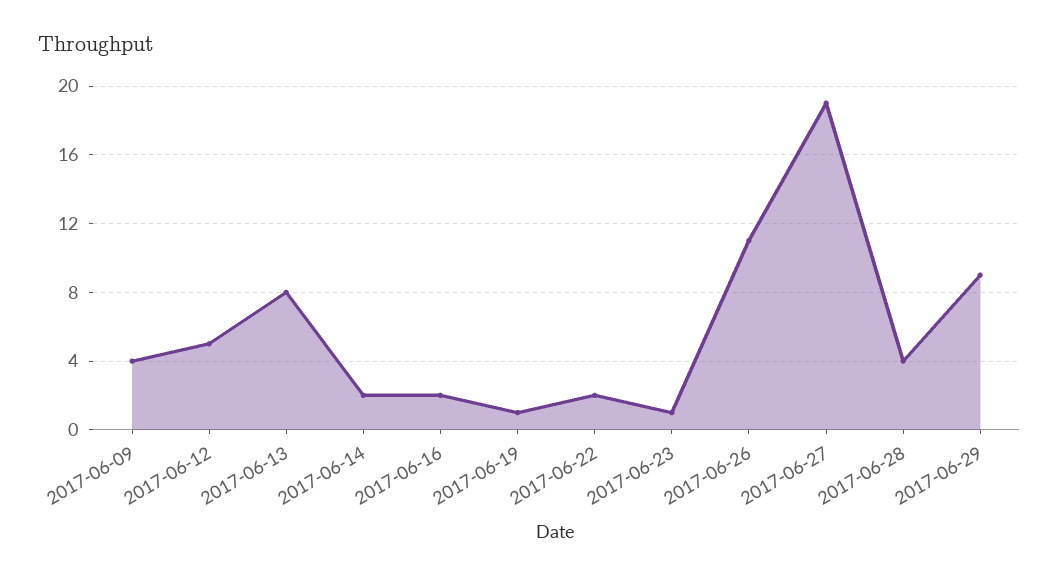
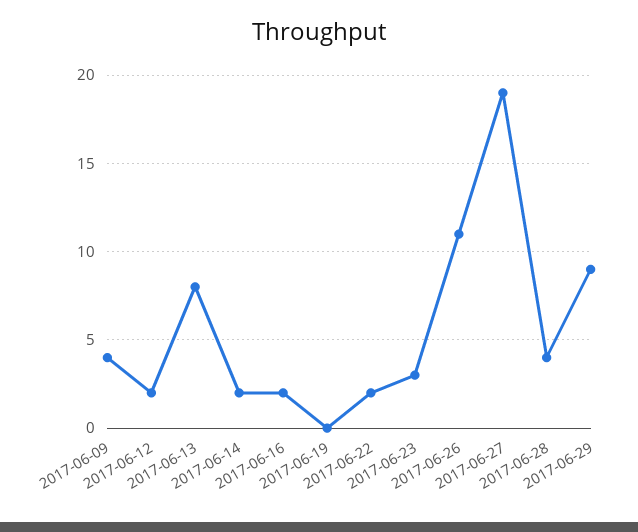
2017-06-12: 5 -> 2
2017-06-19: 1 -> 0
2017-06-23: 1 -> 3

